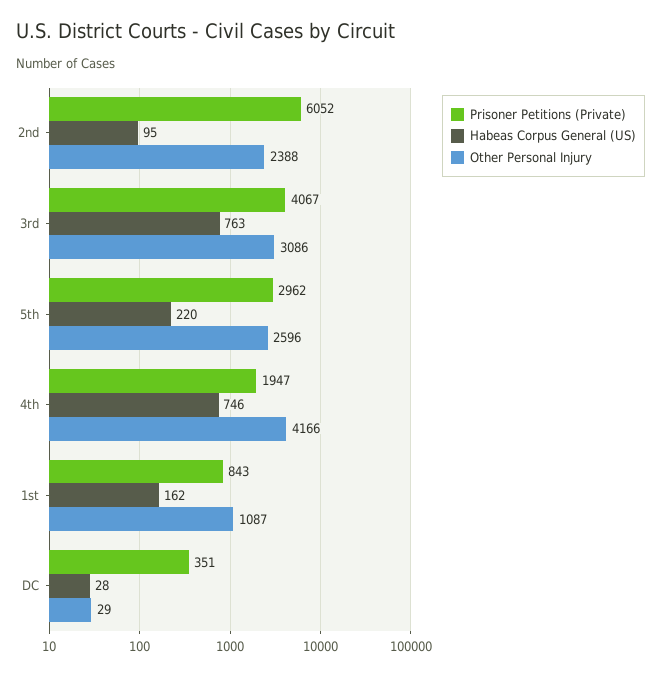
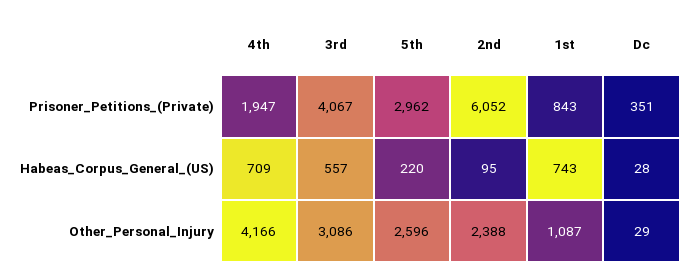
Habeas Corpus General (US), 3rd: 763 -> 557
Habeas Corpus General (US), 4th: 746 -> 709
Habeas Corpus General (US), 1st: 162 -> 743

